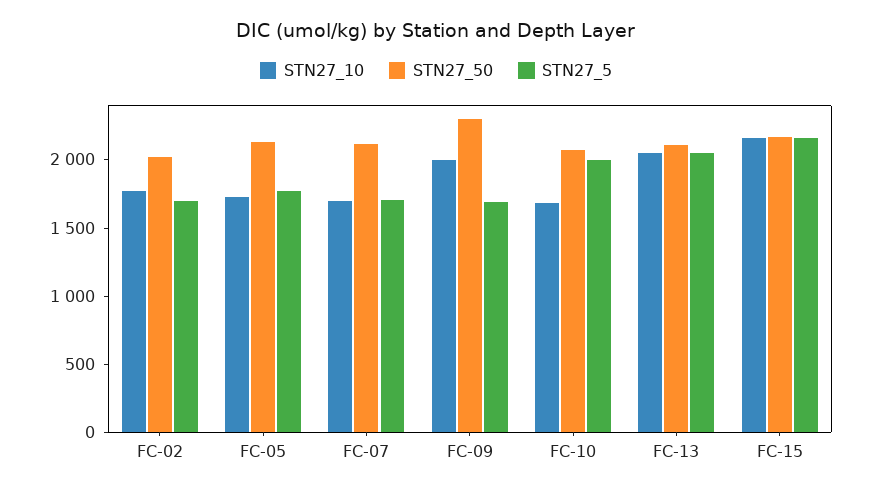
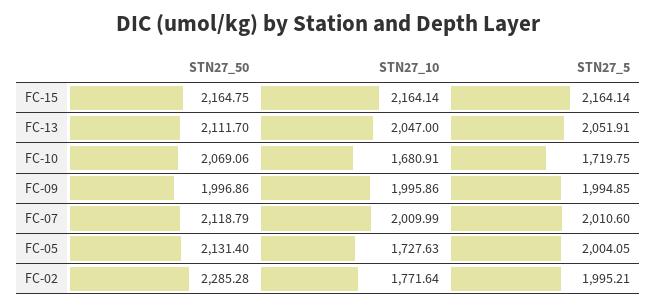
STN27_50, FC-02: 2000 -> 2285.28
STN27_5, FC-02: 1700 -> 1995.21
STN27_5, FC-05: 1800 -> 2004.05
STN27_10, FC-07: 1700 -> 2009.99
STN27_5, FC-07: 1700 -> 2010.6
STN27_50, FC-09: 2300 -> 1996.86
STN27_5, FC-09: 1700 -> 1994.85
STN27_5, FC-10: 2000 -> 1719.75

